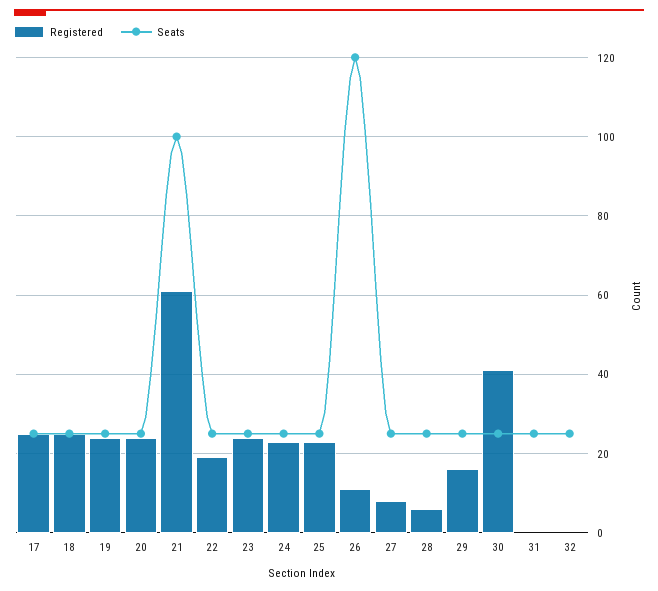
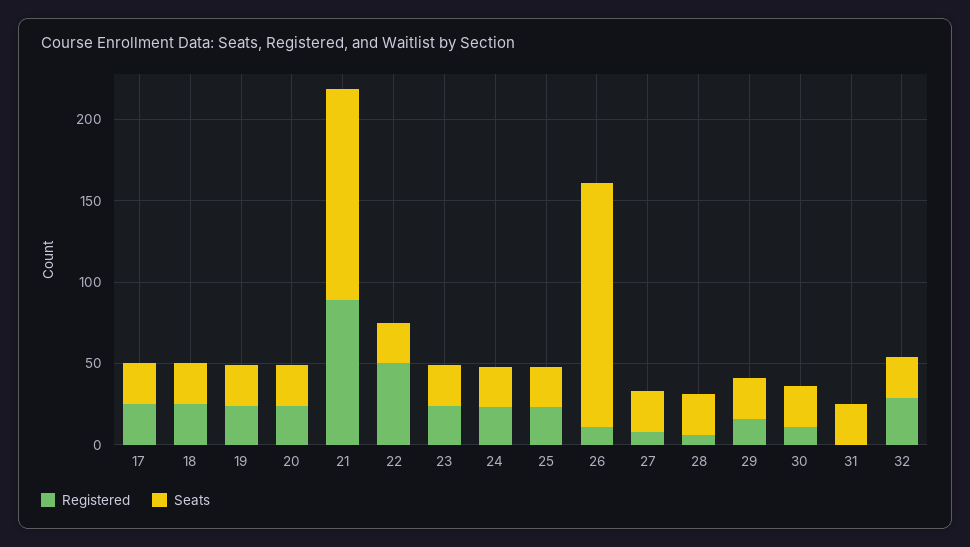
Registered, 21: 60 -> 90
Seats, 21: 100 -> 130
Registered, 22: 20 -> 50
Seats, 26: 120 -> 150
Registered, 30: 40 -> 10
Registered, 32: 0 -> 30

